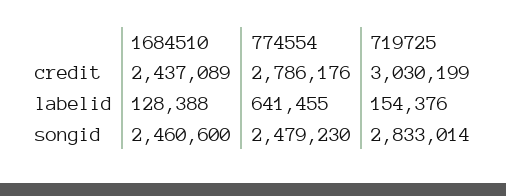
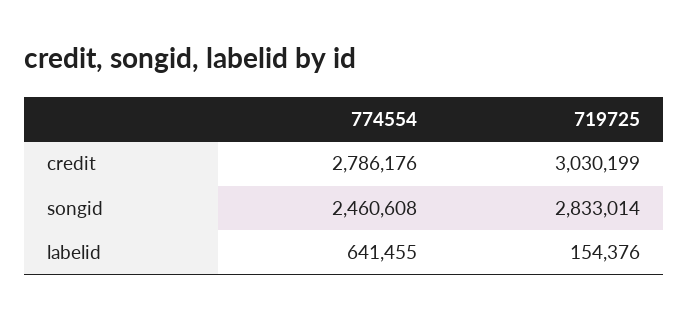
1684510, credit: 2437089 -> none
1684510, labelid: 128388 -> none
1684510, songid: 2460600 -> none
774554, songid: 2479230 -> 2460608

